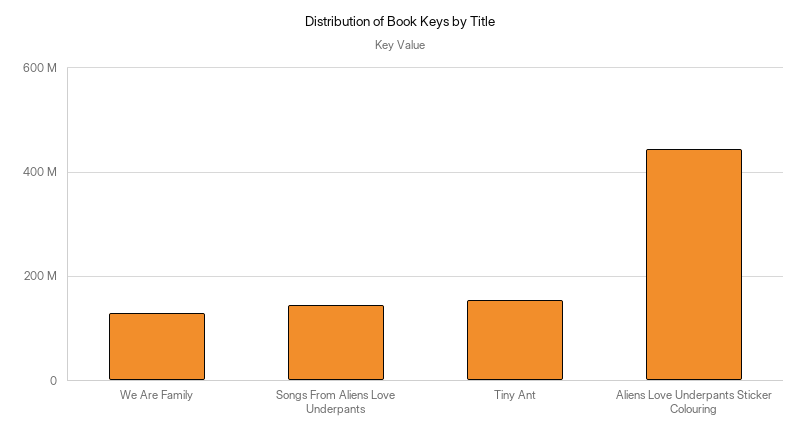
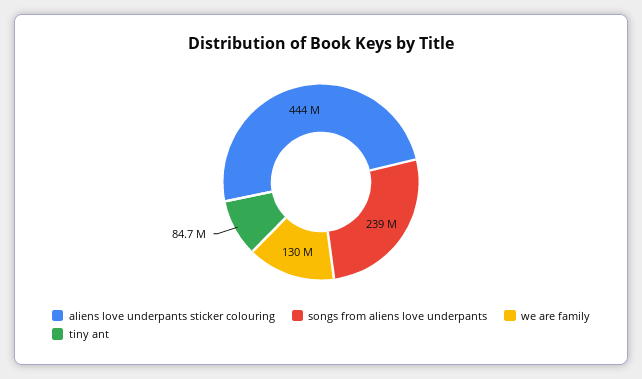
Songs From Aliens Love Underpants: 140000000 -> 239000000
Tiny Ant: 160000000 -> 84700000

